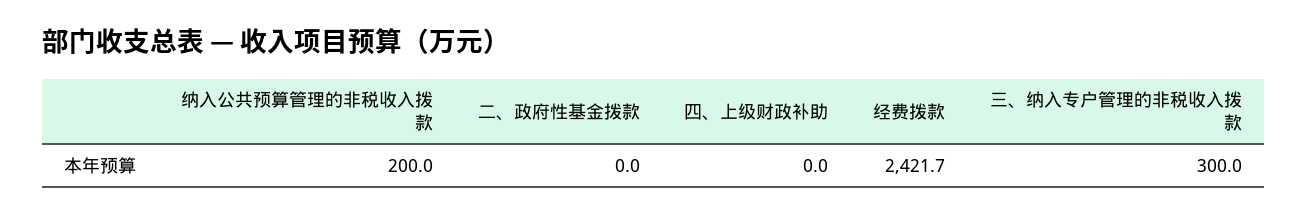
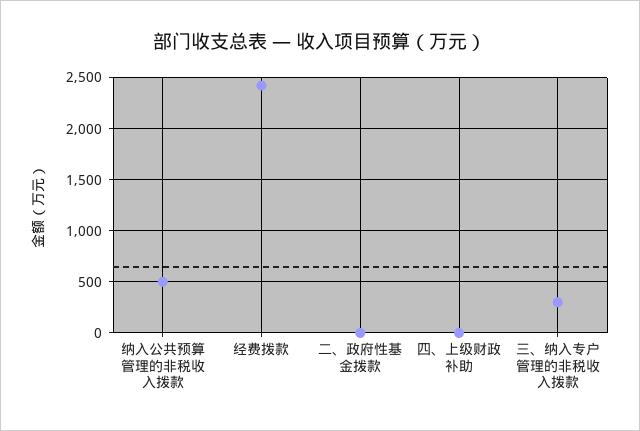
纳入公共预算管理的非税收入拨款: 200 -> 500

